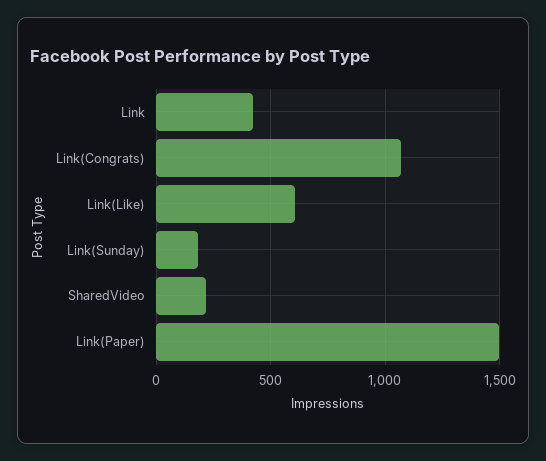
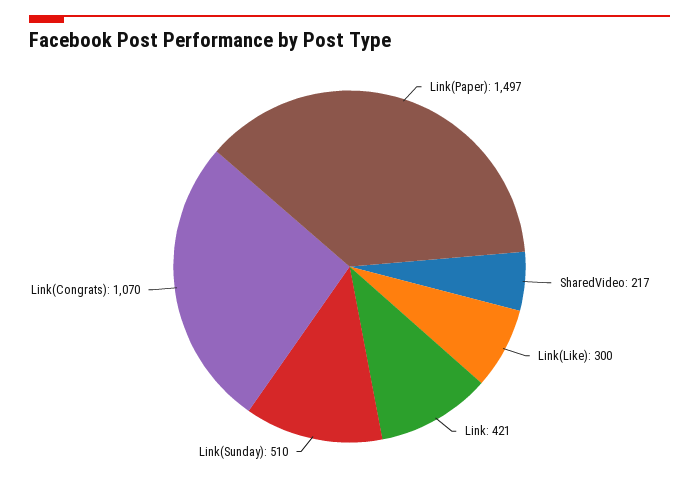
Link(Like): 600 -> 300
Link(Sunday): 200 -> 510

